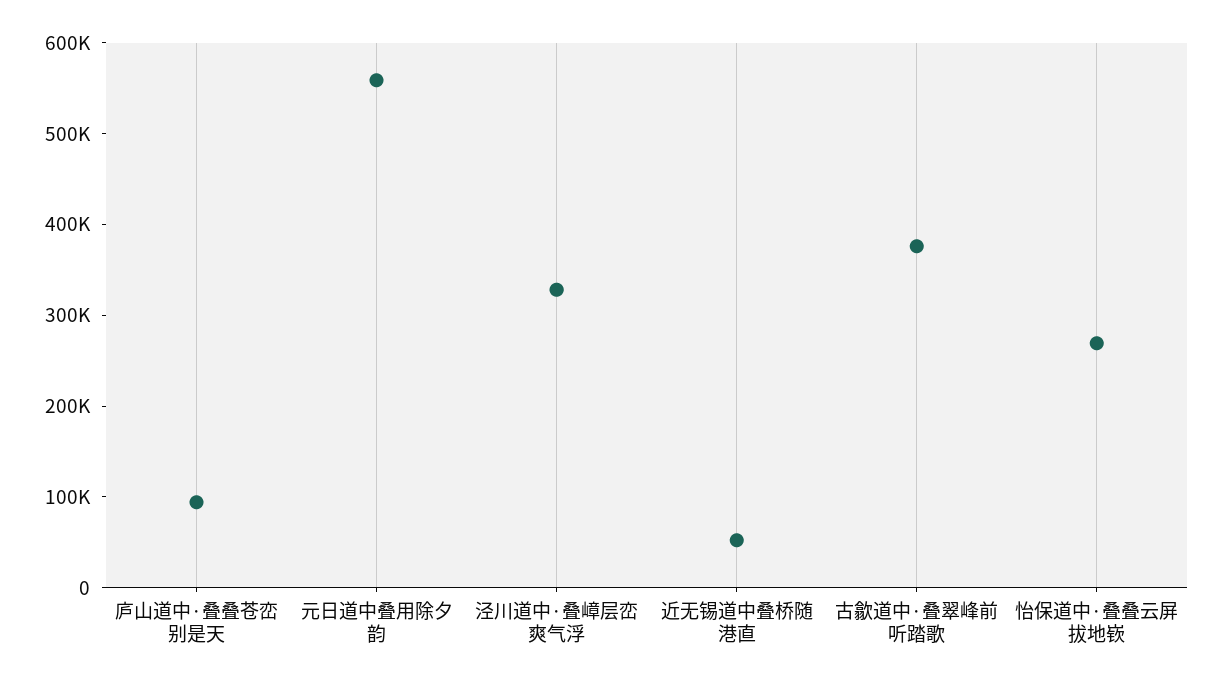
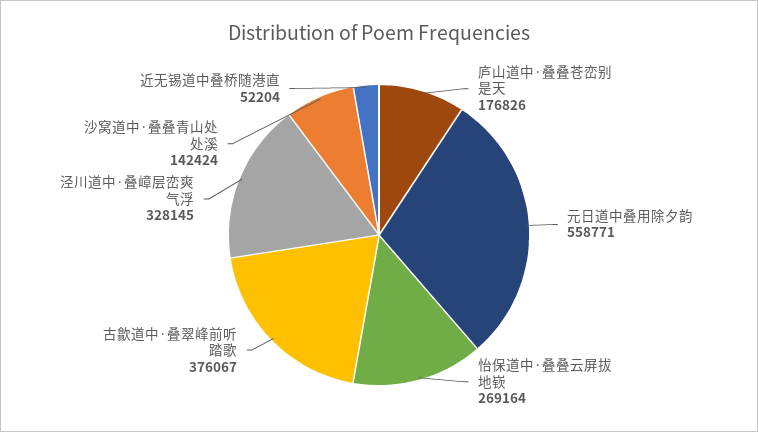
庐山道中·叠叠苍峦别是天: 100000 -> 176826
沙窝道中·叠叠青山处处溪: none -> 142424

